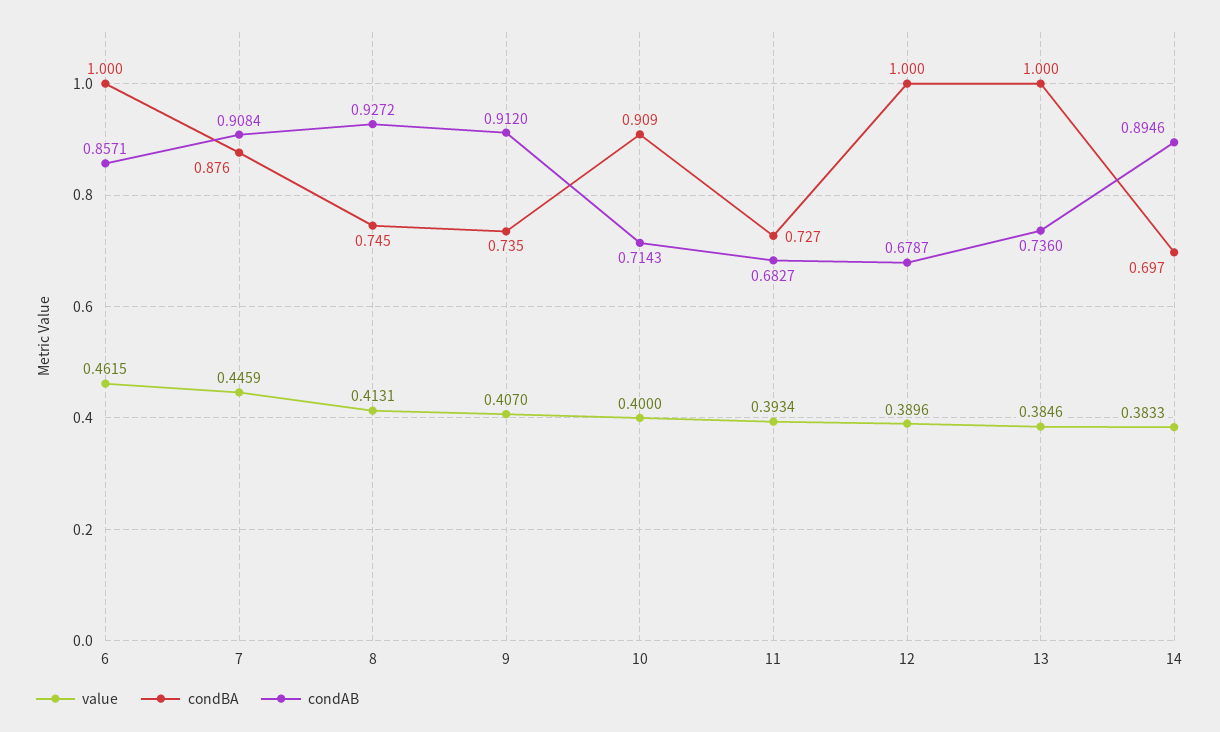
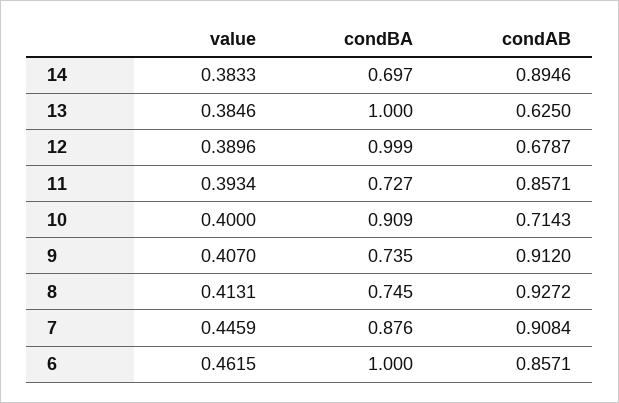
condAB, 11: 0.6827 -> 0.8571
condBA, 12: 1 -> 0.999
condAB, 13: 0.736 -> 0.625

